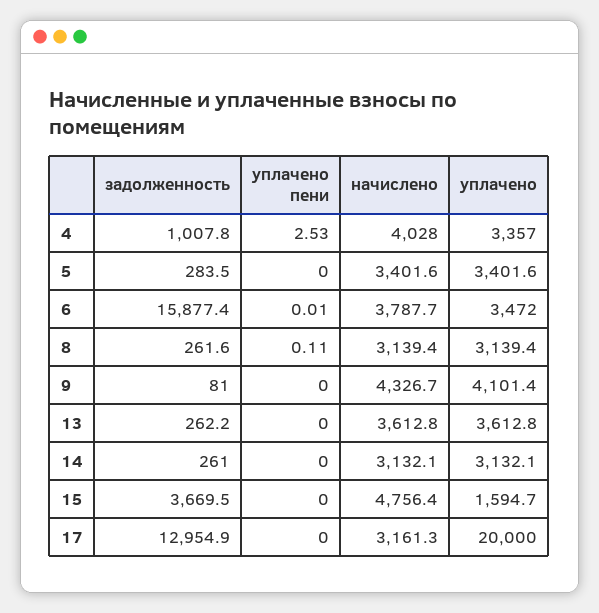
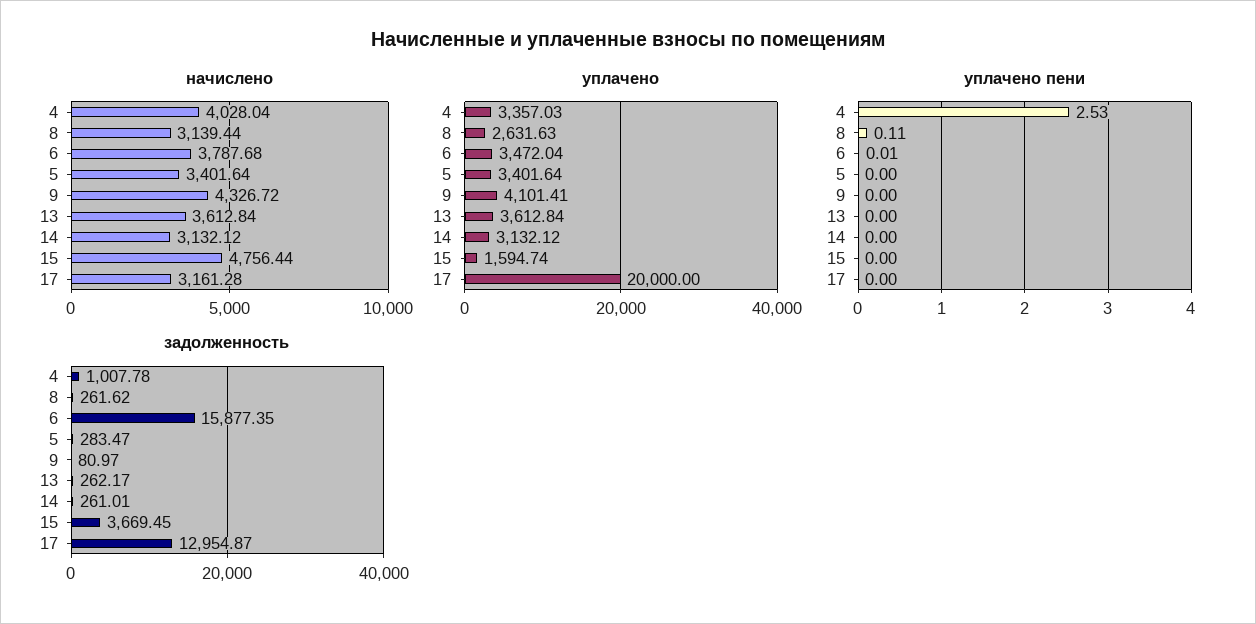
уплачено, 8: 3139.4 -> 2631.63

